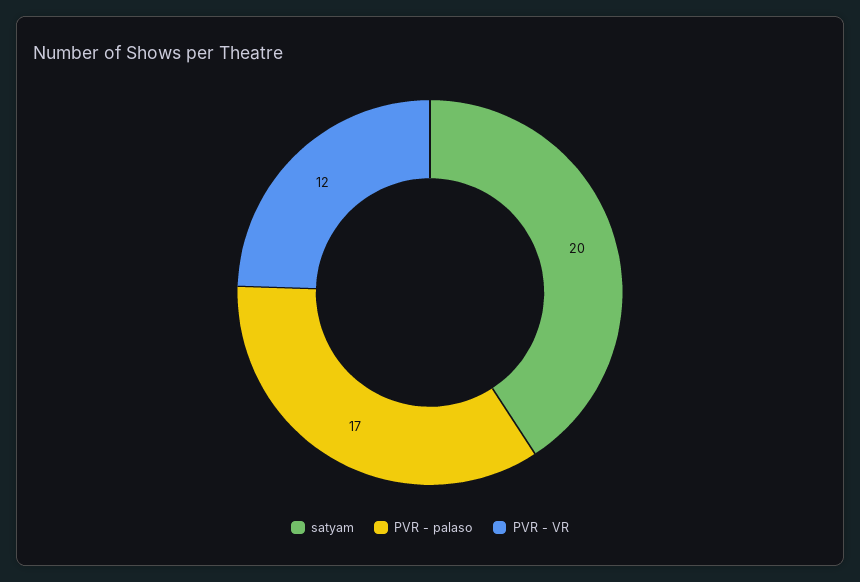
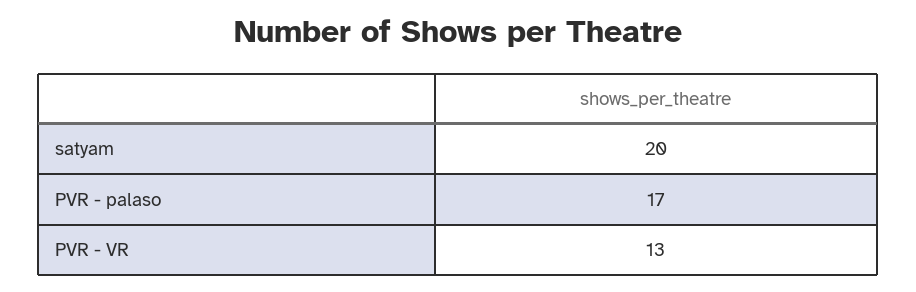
PVR - VR: 12 -> 13

